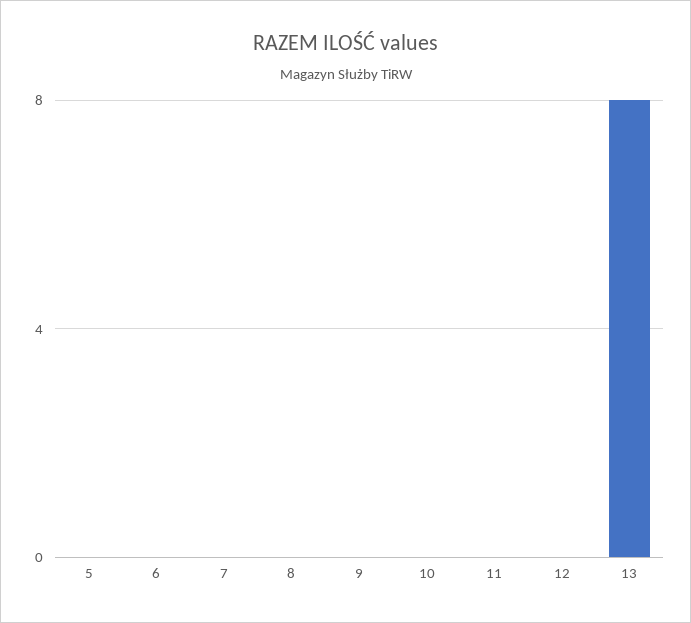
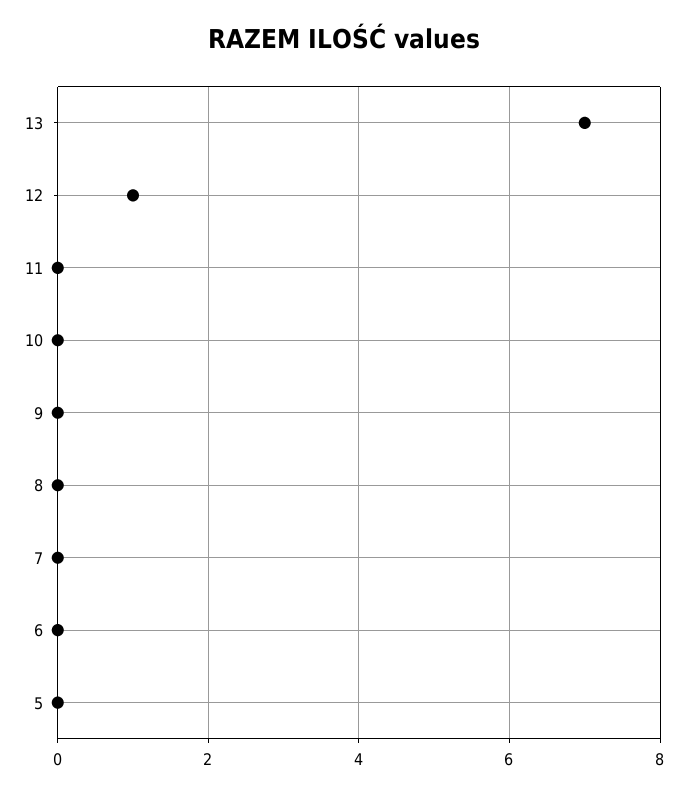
12: 0 -> 1
13: 8 -> 7

